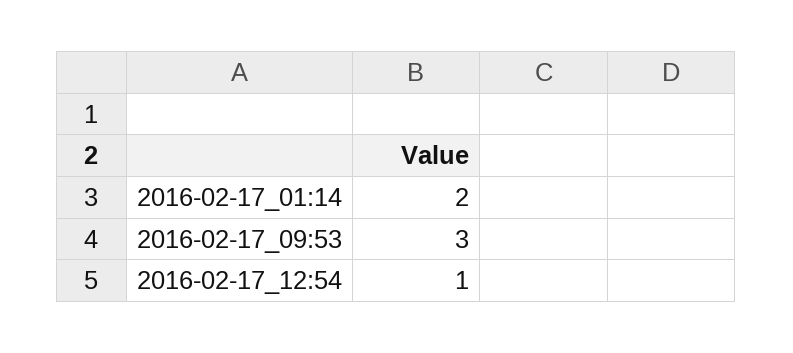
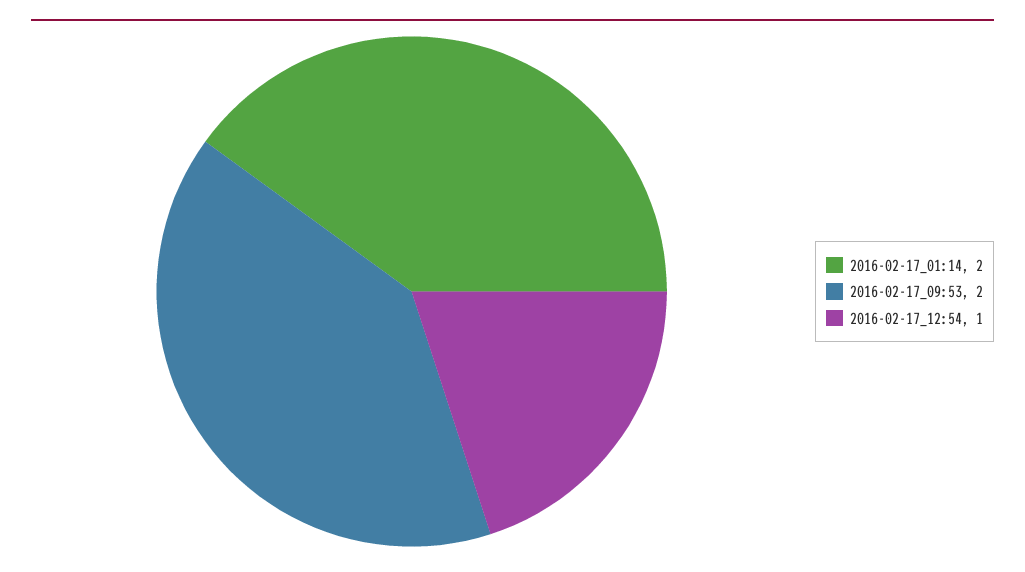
2016-02-17_09:53: 3 -> 2

